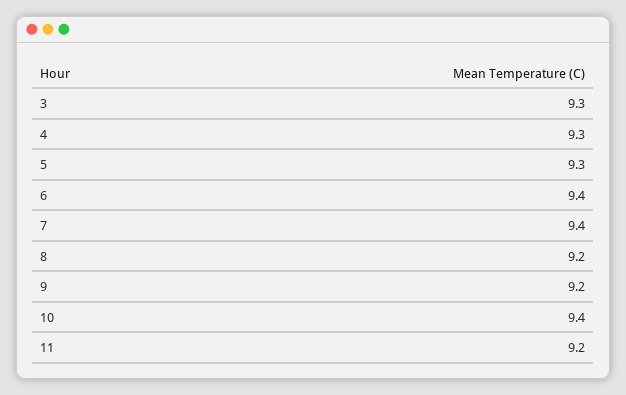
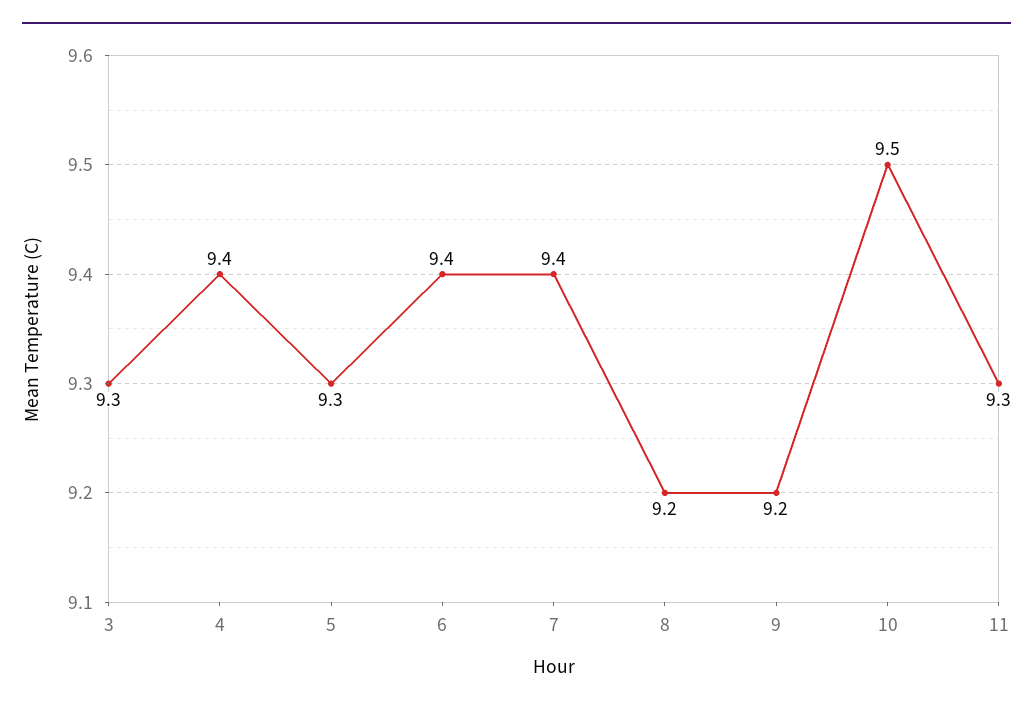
4: 9.3 -> 9.4
10: 9.4 -> 9.5
11: 9.2 -> 9.3

